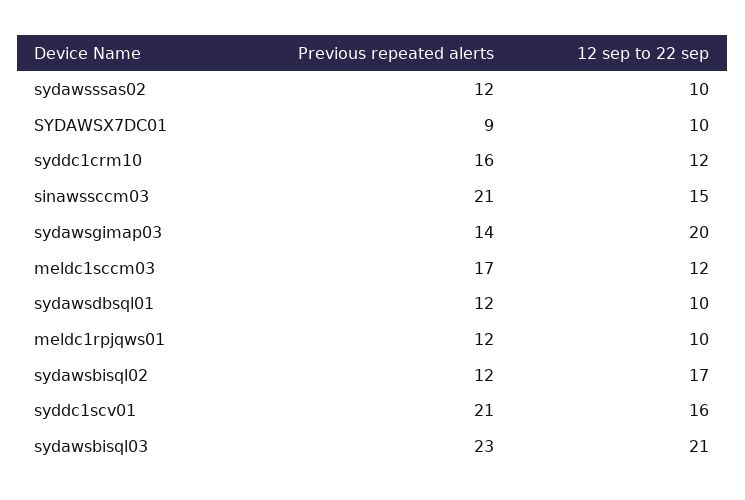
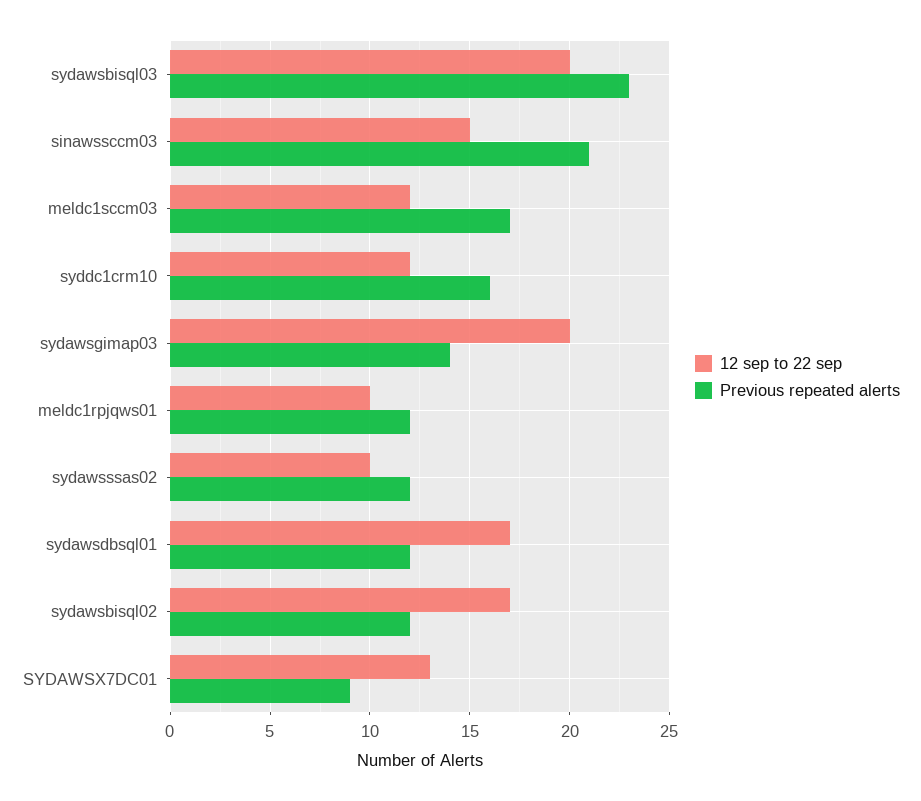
12 sep to 22 sep, SYDAWSX7DC01: 10 -> 13
12 sep to 22 sep, sydawsdbsql01: 10 -> 17
Previous repeated alerts, syddc1scv01: 21 -> none
12 sep to 22 sep, syddc1scv01: 16 -> none
12 sep to 22 sep, sydawsbisql03: 21 -> 20

